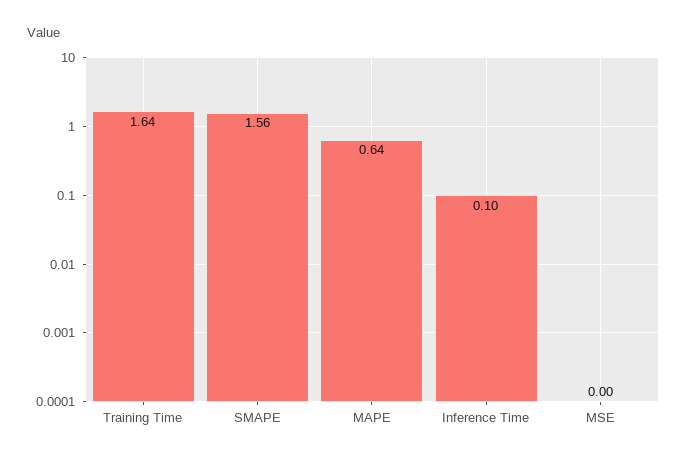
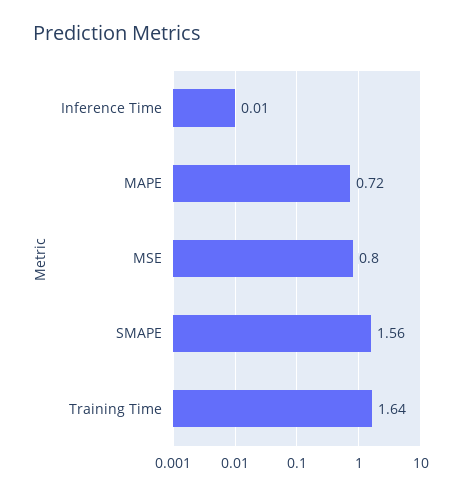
MAPE: 0.64 -> 0.72
Inference Time: 0.1 -> 0.01
MSE: 0 -> 0.8

